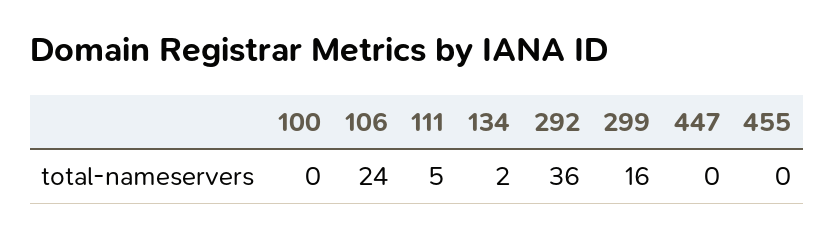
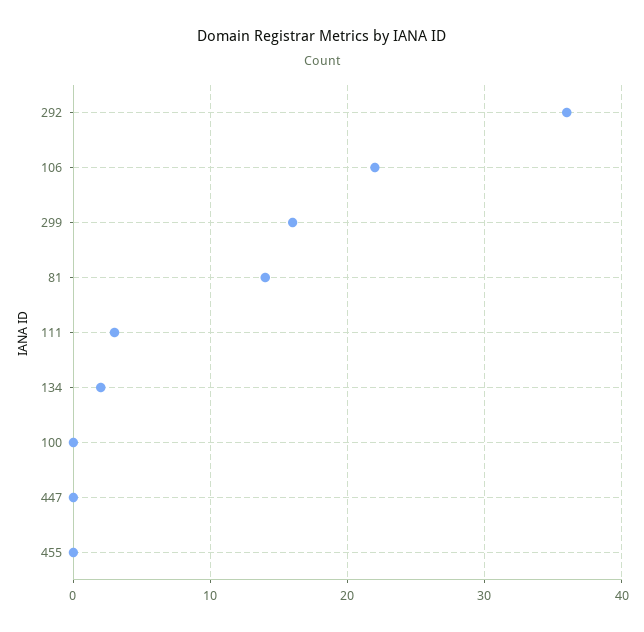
106: 24 -> 22
111: 5 -> 3
81: none -> 14

